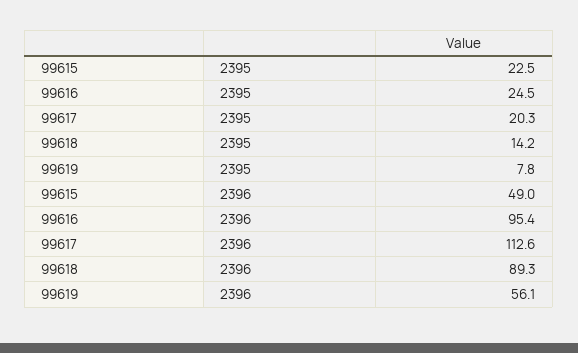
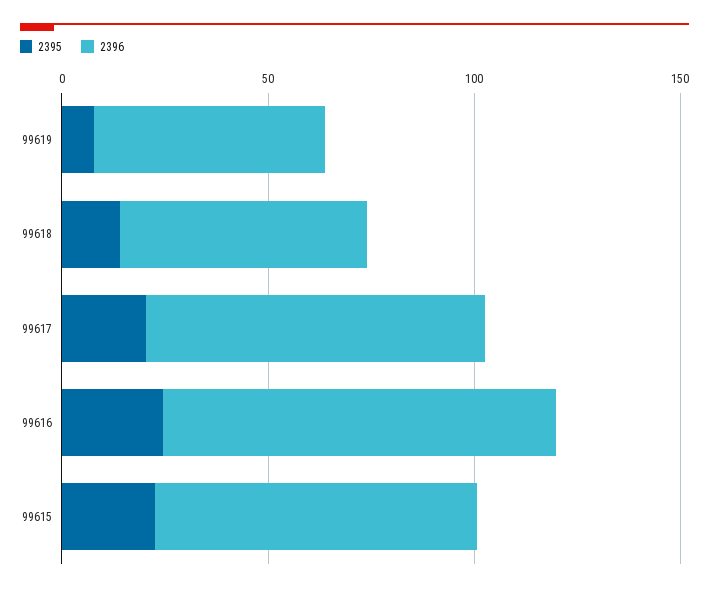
2396, 99615: 49 -> 80
2396, 99617: 112.6 -> 80
2396, 99618: 89.3 -> 60

